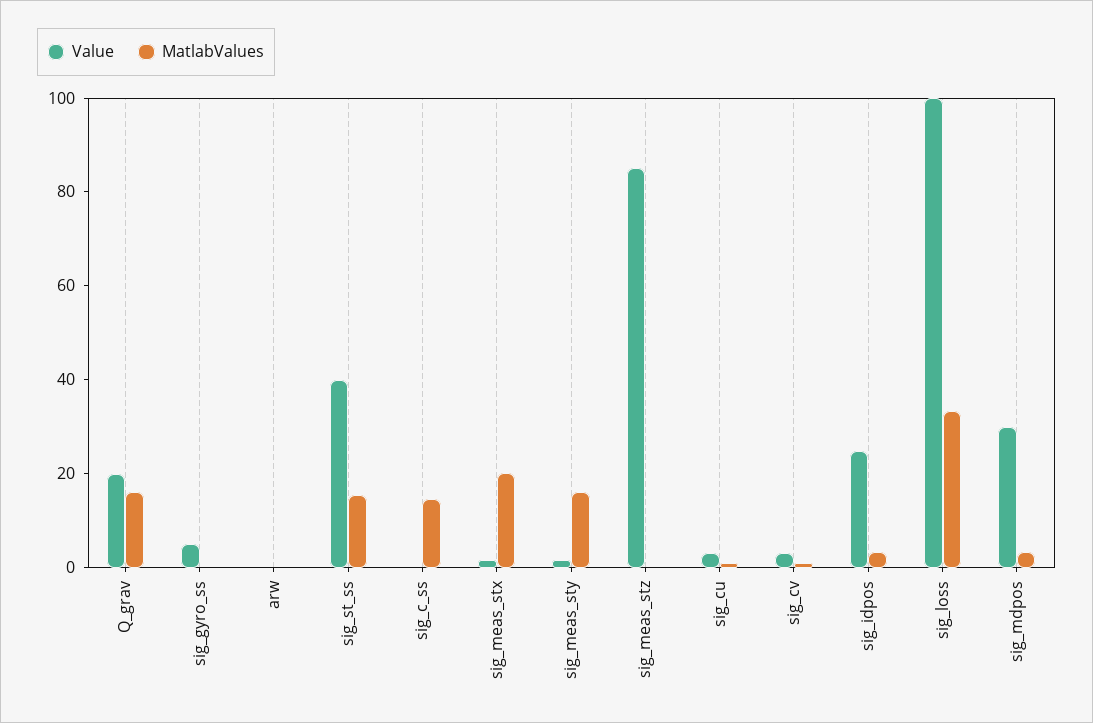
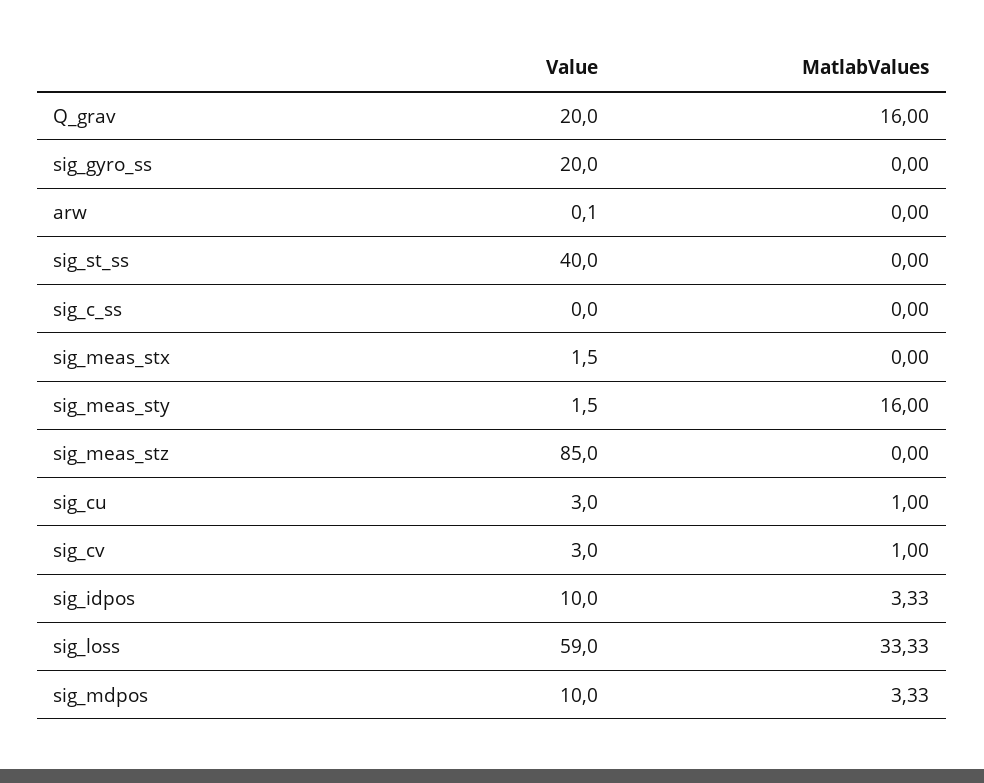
Value, sig_gyro_ss: 5 -> 20
MatlabValues, sig_st_ss: 15 -> 0
MatlabValues, sig_c_ss: 15 -> 0
MatlabValues, sig_meas_stx: 20 -> 0
Value, sig_idpos: 25 -> 10
Value, sig_loss: 100 -> 59
Value, sig_mdpos: 30 -> 10

